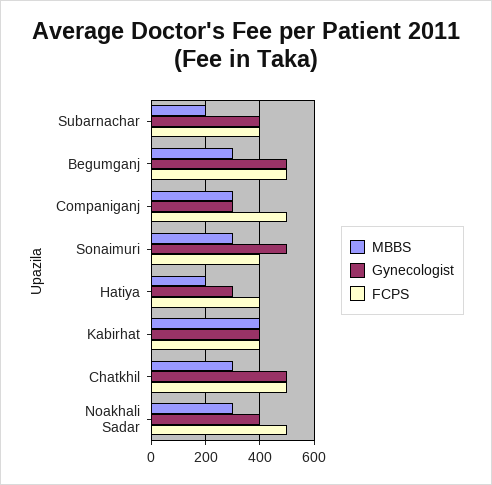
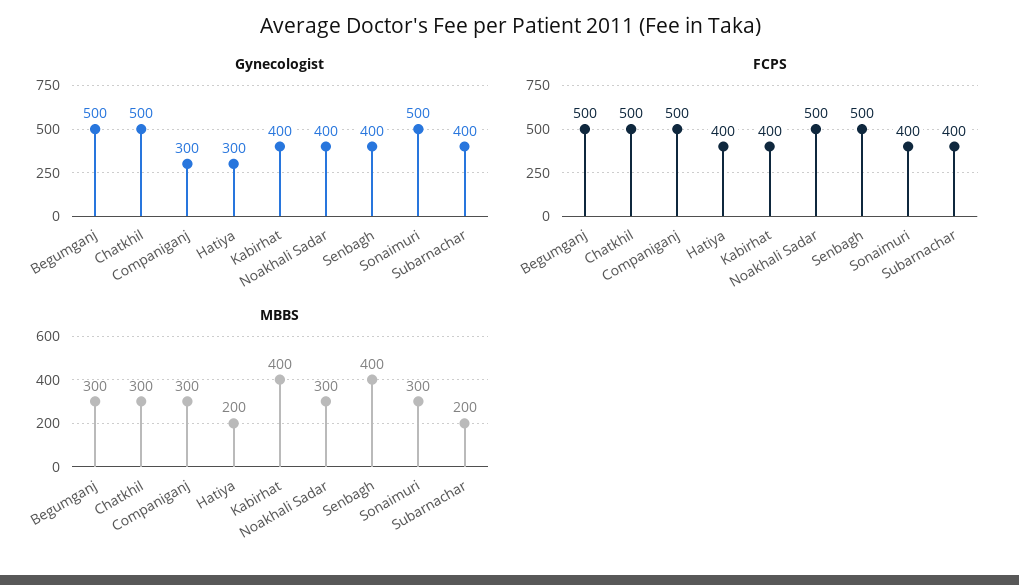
Gynecologist, Senbagh: none -> 400
FCPS, Senbagh: none -> 500
MBBS, Senbagh: none -> 400

